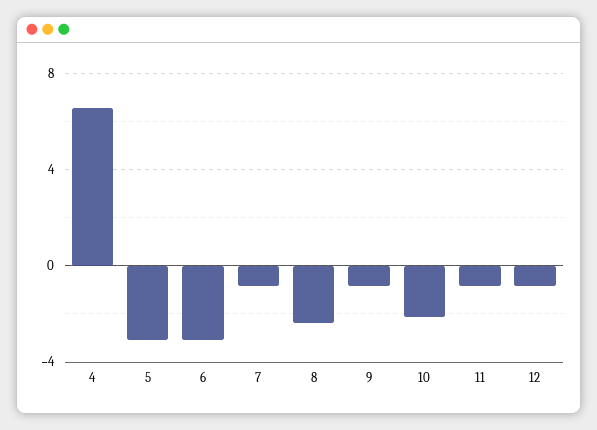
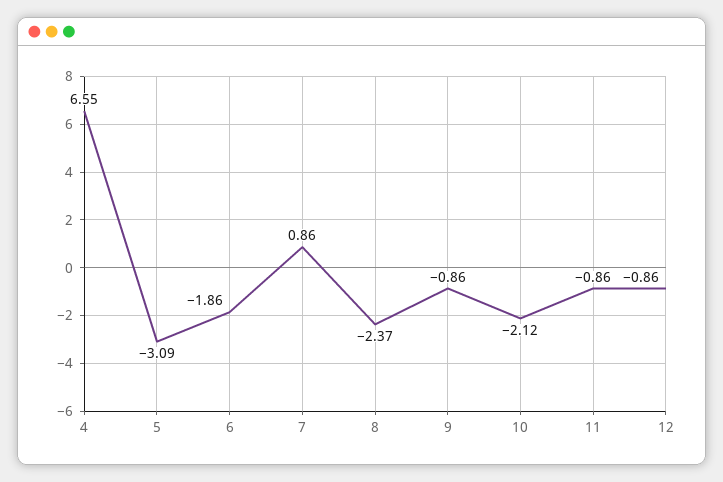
6: -3 -> -1.86
7: -1 -> 0.86

